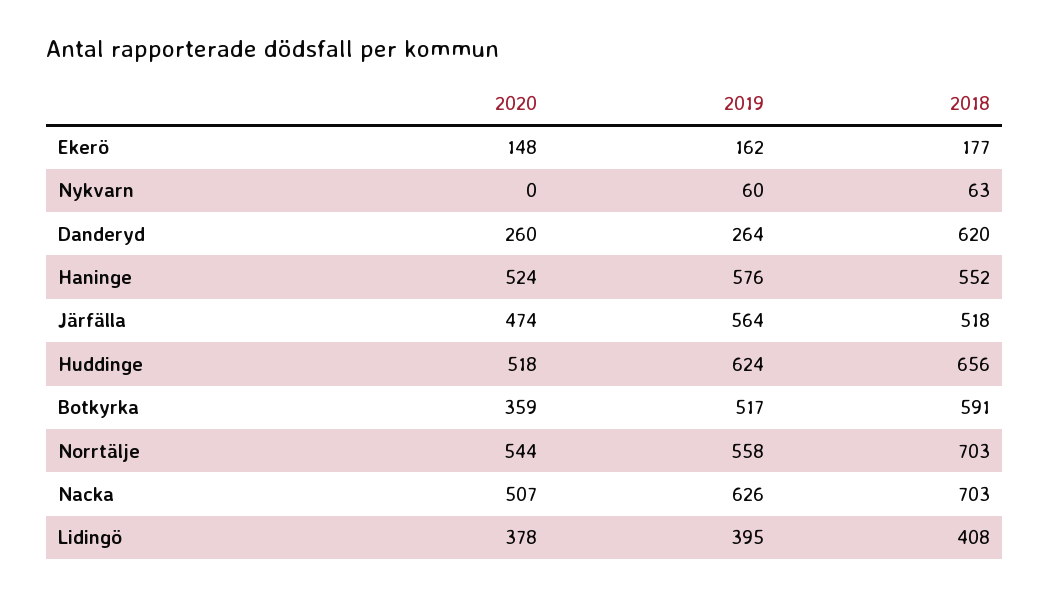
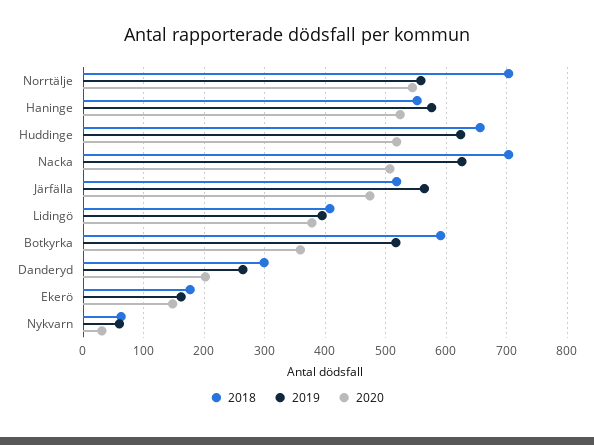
2020, Nykvarn: 0 -> 30
2020, Danderyd: 260 -> 200
2018, Danderyd: 620 -> 300

